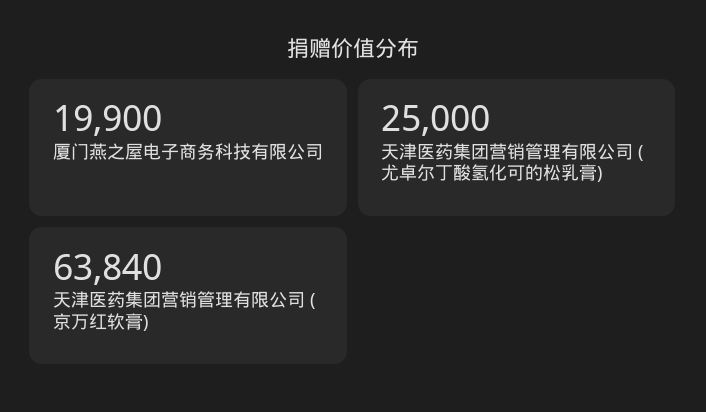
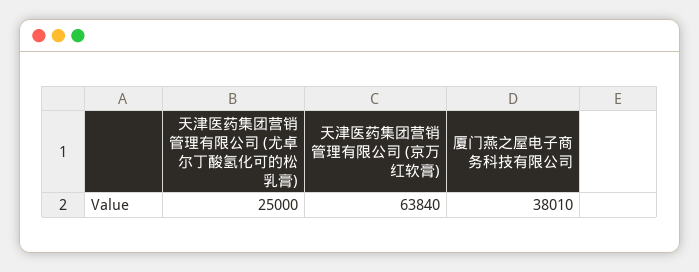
厦门燕之屋电子商务科技有限公司: 19900 -> 38010

